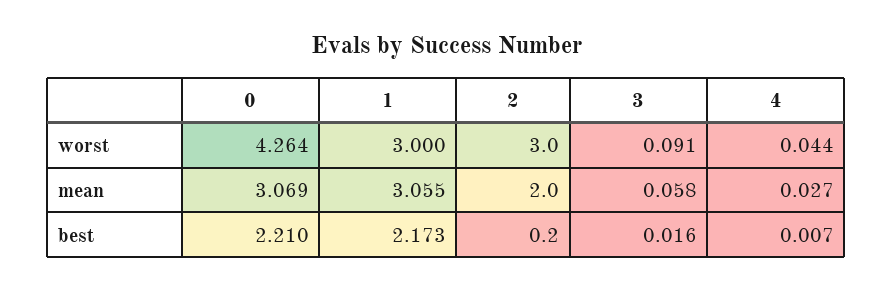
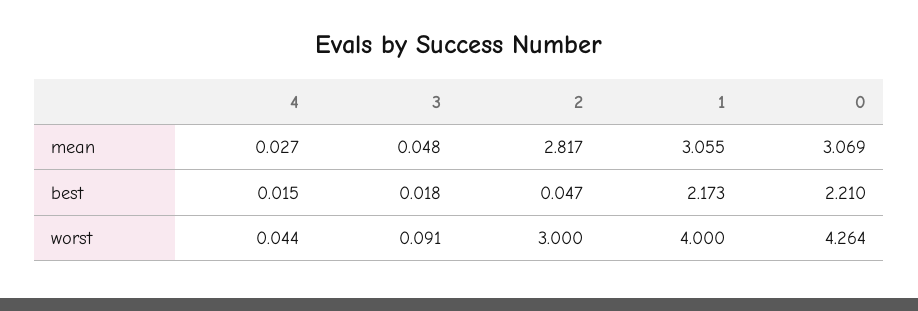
1, worst: 3 -> 4
2, mean: 2 -> 2.817
3, mean: 0.058 -> 0.048
2, best: 0.2 -> 0.047
3, best: 0.016 -> 0.018
4, best: 0.007 -> 0.015

